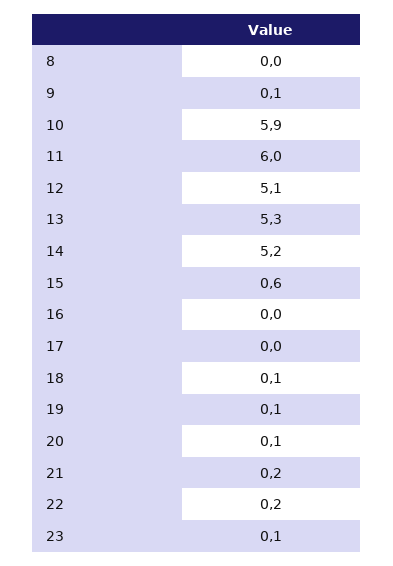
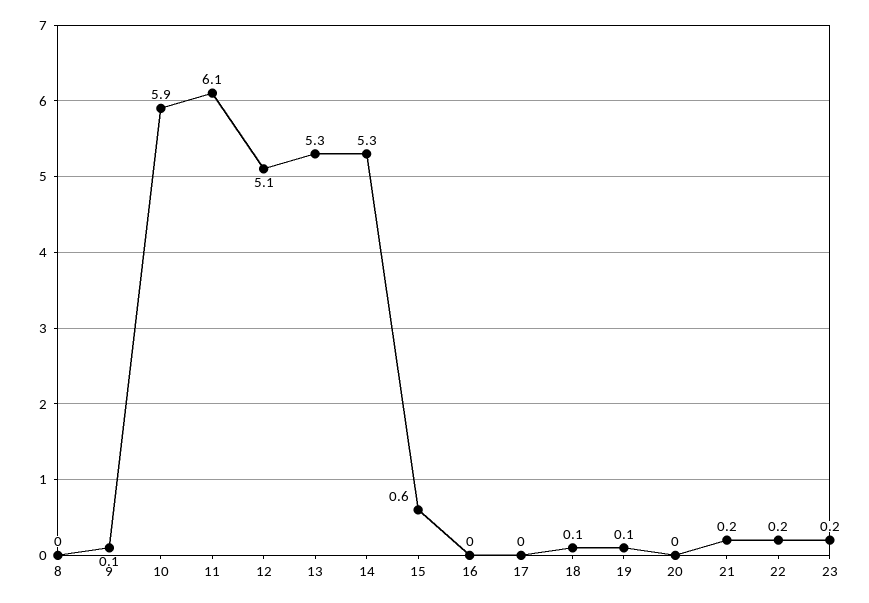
11: 6 -> 6.1
14: 5.2 -> 5.3
20: 0.1 -> 0
23: 0.1 -> 0.2

